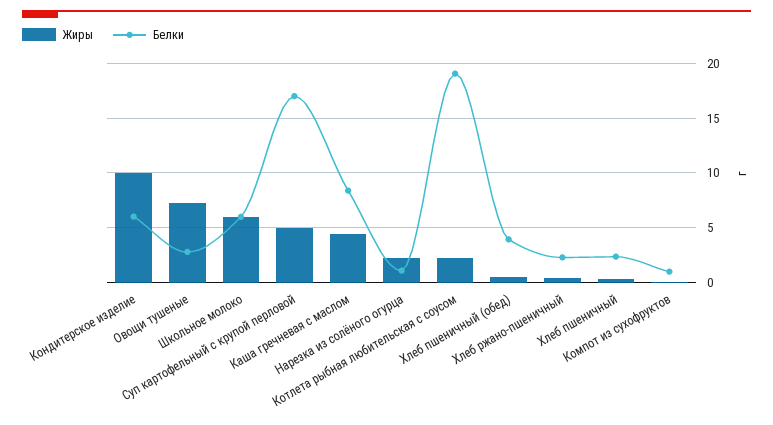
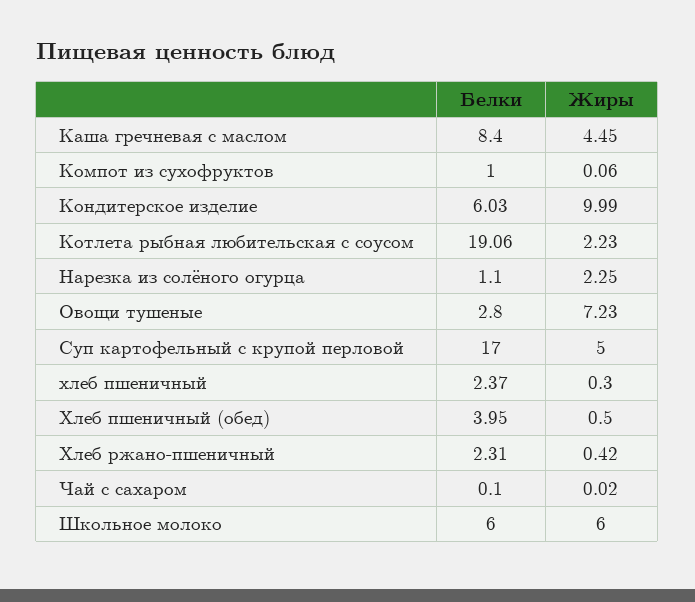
Белки, Чай с сахаром: none -> 0.1
Жиры, Чай с сахаром: none -> 0.02

